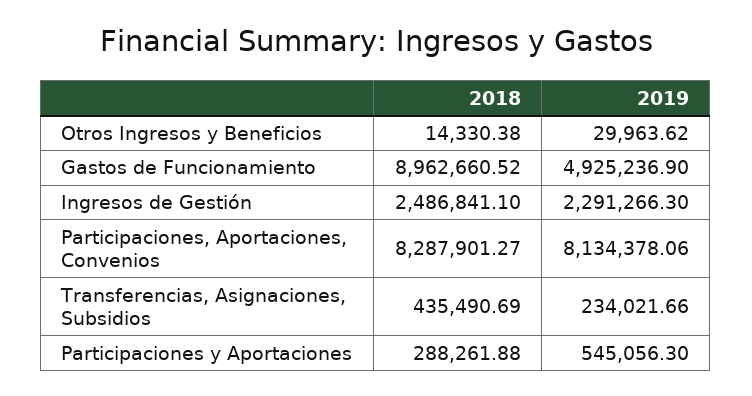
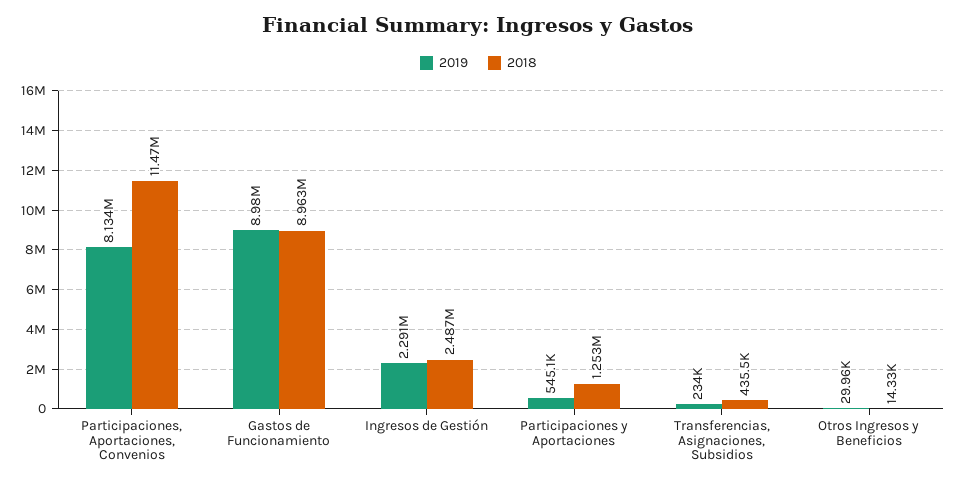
2019, Gastos de Funcionamiento: 4925236.9 -> 8980000
2018, Participaciones, Aportaciones, Convenios: 8287901.27 -> 11470000
2018, Participaciones y Aportaciones: 288261.88 -> 1253000

